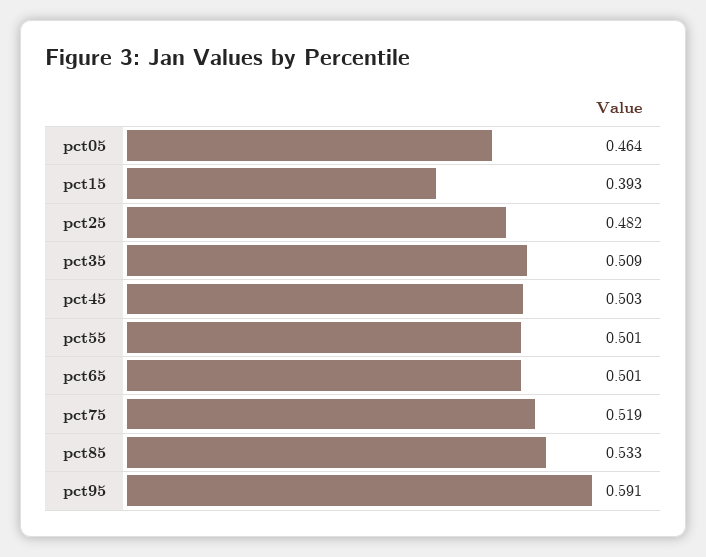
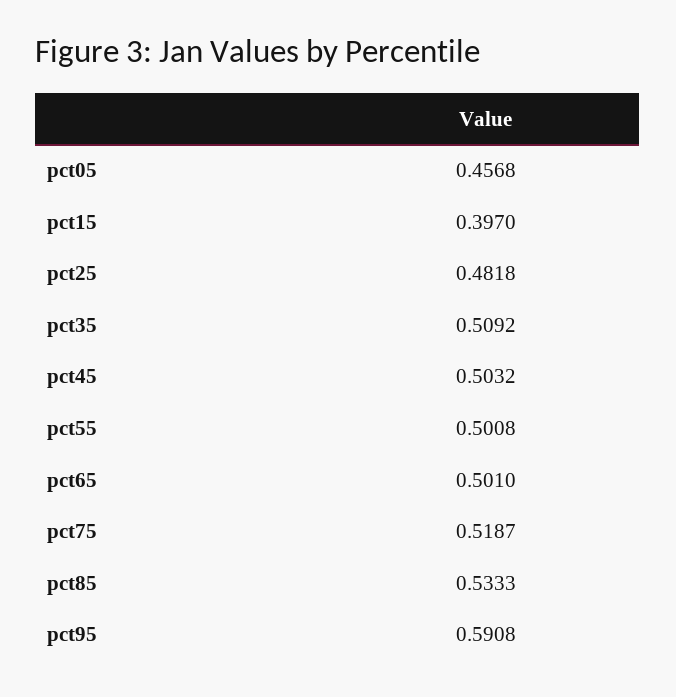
pct05: 0.464 -> 0.4568
pct15: 0.393 -> 0.397

